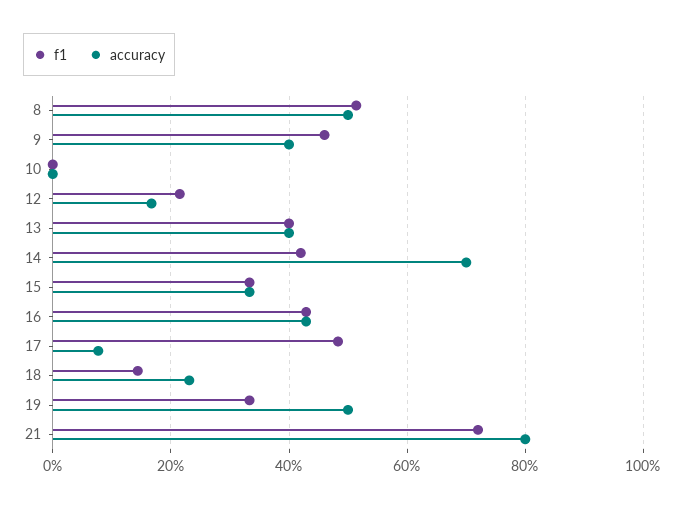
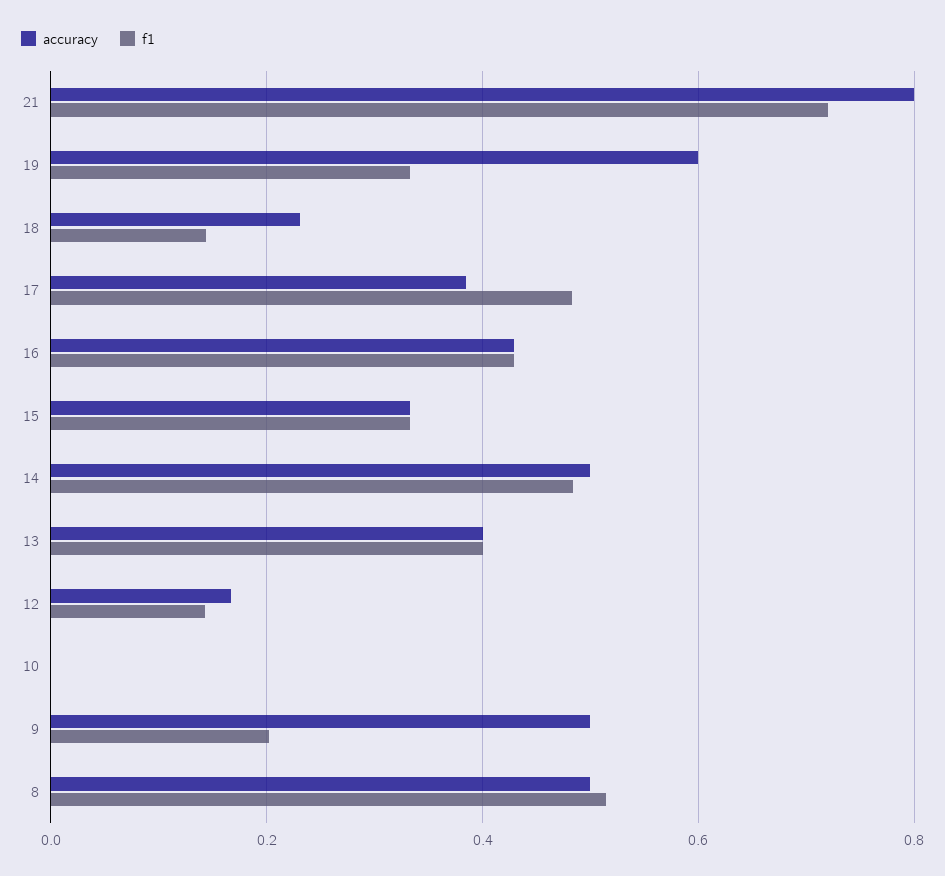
f1, 9: 0.46 -> 0.2
accuracy, 9: 0.4 -> 0.5
f1, 12: 0.22 -> 0.14
f1, 14: 0.42 -> 0.48
accuracy, 14: 0.7 -> 0.5
accuracy, 17: 0.08 -> 0.38
accuracy, 19: 0.5 -> 0.6

